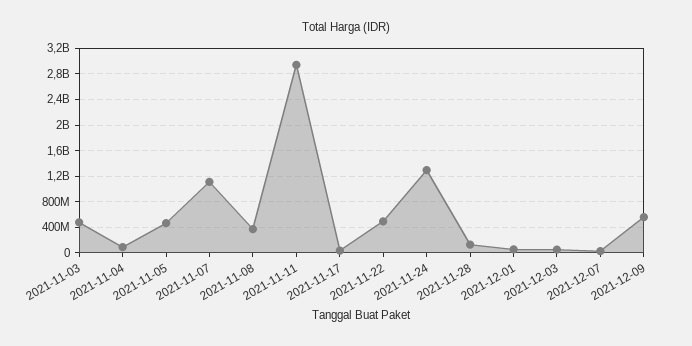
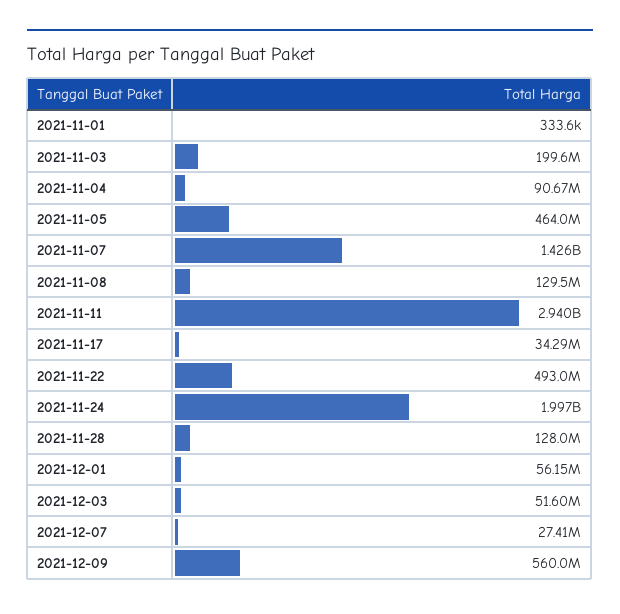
2021-11-03: 500000000 -> 199600000
2021-11-07: 1100000000 -> 1426000000
2021-11-08: 400000000 -> 129500000
2021-11-24: 1300000000 -> 1997000000
2021-11-01: none -> 333600

